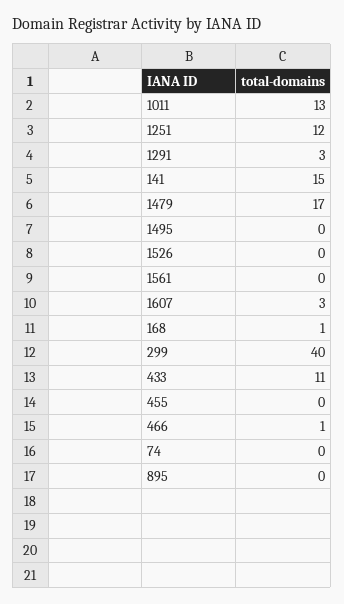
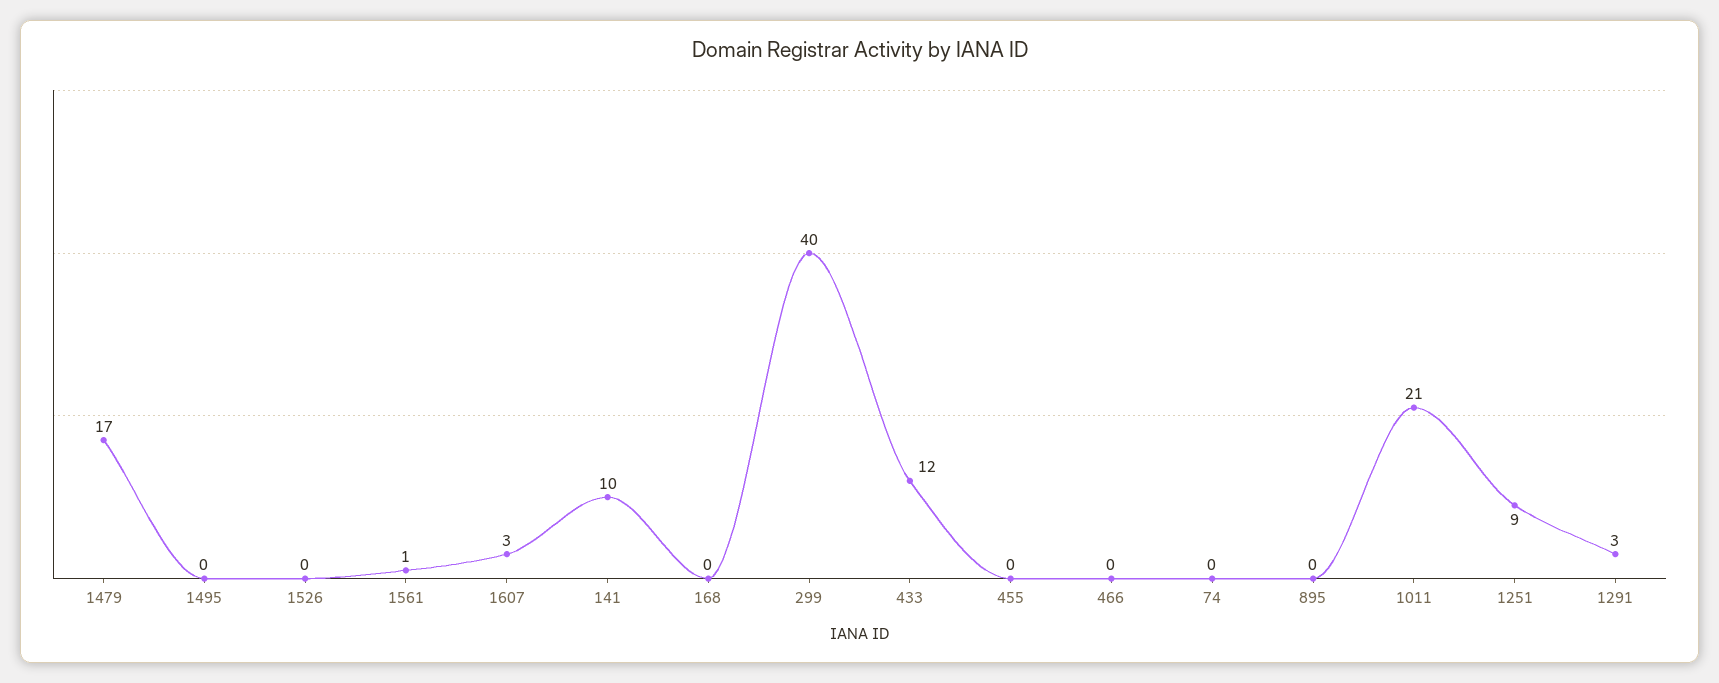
1011: 13 -> 21
1251: 12 -> 9
141: 15 -> 10
1561: 0 -> 1
168: 1 -> 0
433: 11 -> 12
466: 1 -> 0

